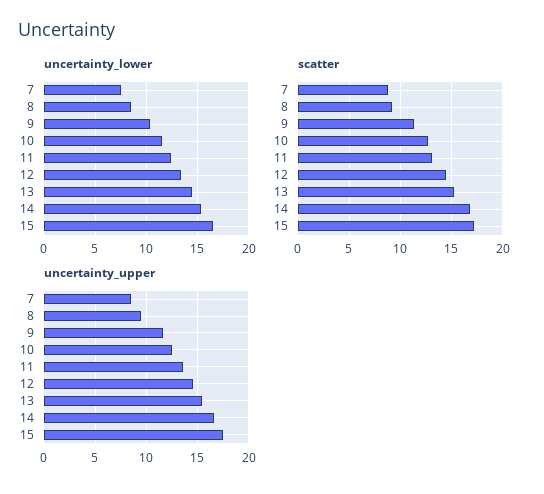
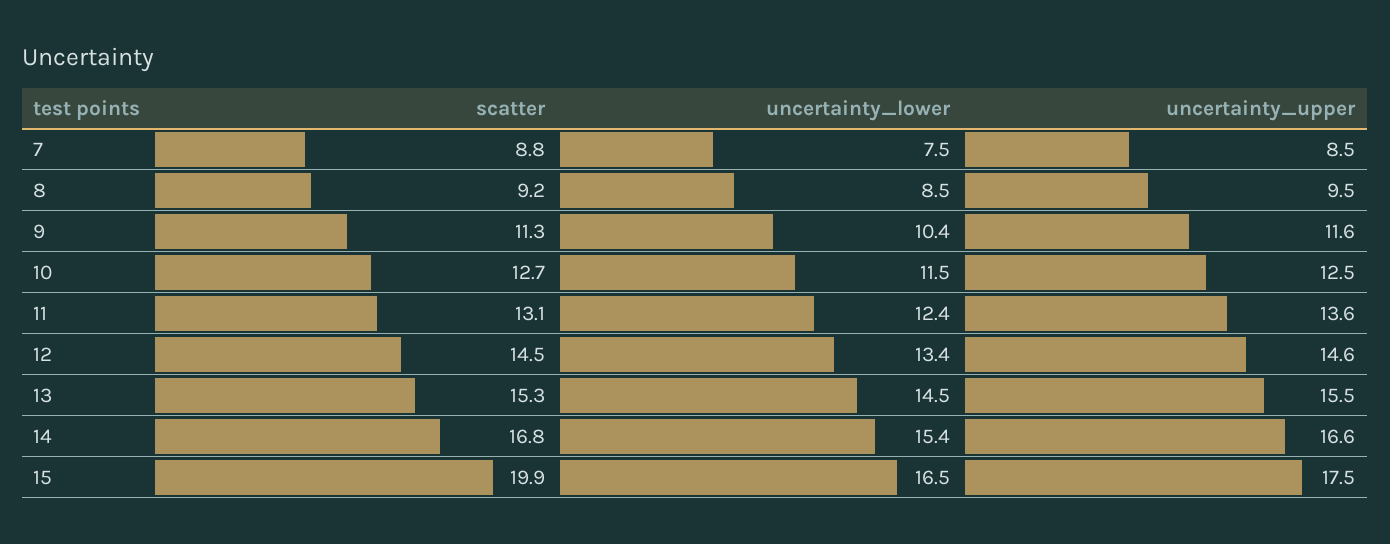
scatter, 15: 17 -> 19.9

